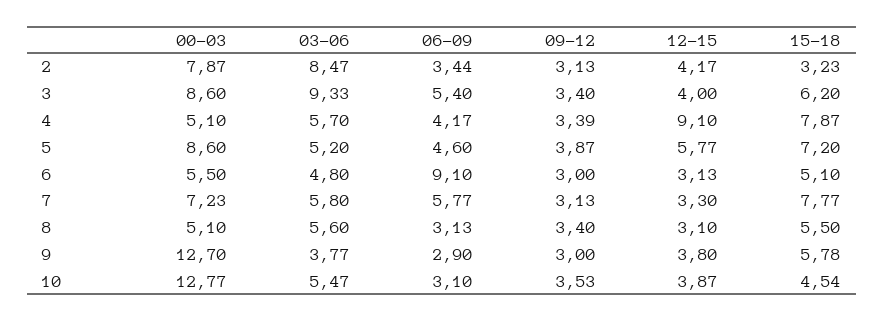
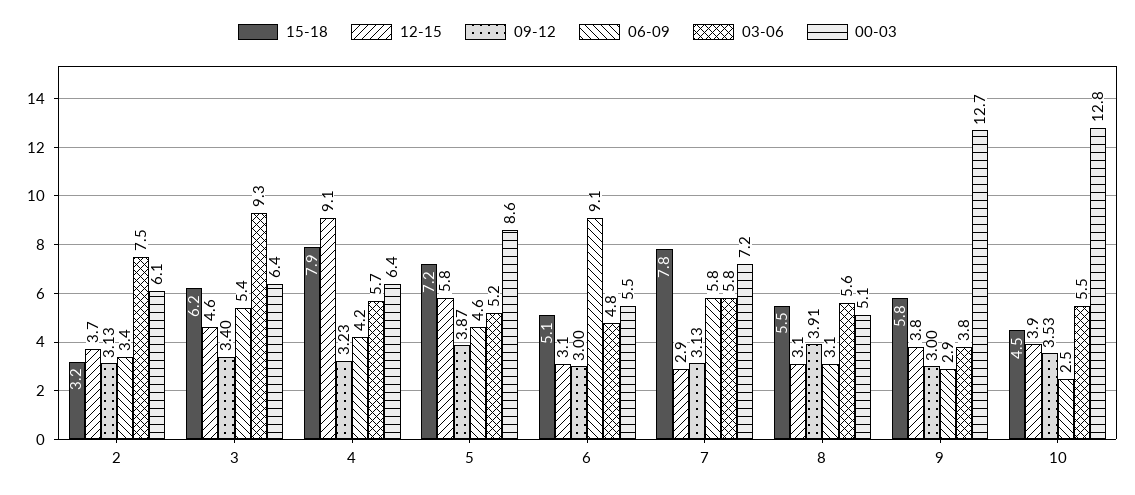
00-03, 2: 7.87 -> 6.1
03-06, 2: 8.47 -> 7.5
12-15, 2: 4.17 -> 3.7
00-03, 3: 8.6 -> 6.4
12-15, 3: 4 -> 4.6
00-03, 4: 5.1 -> 6.4
09-12, 4: 3.39 -> 3.23
12-15, 7: 3.3 -> 2.9
09-12, 8: 3.4 -> 3.91
06-09, 10: 3.1 -> 2.5

